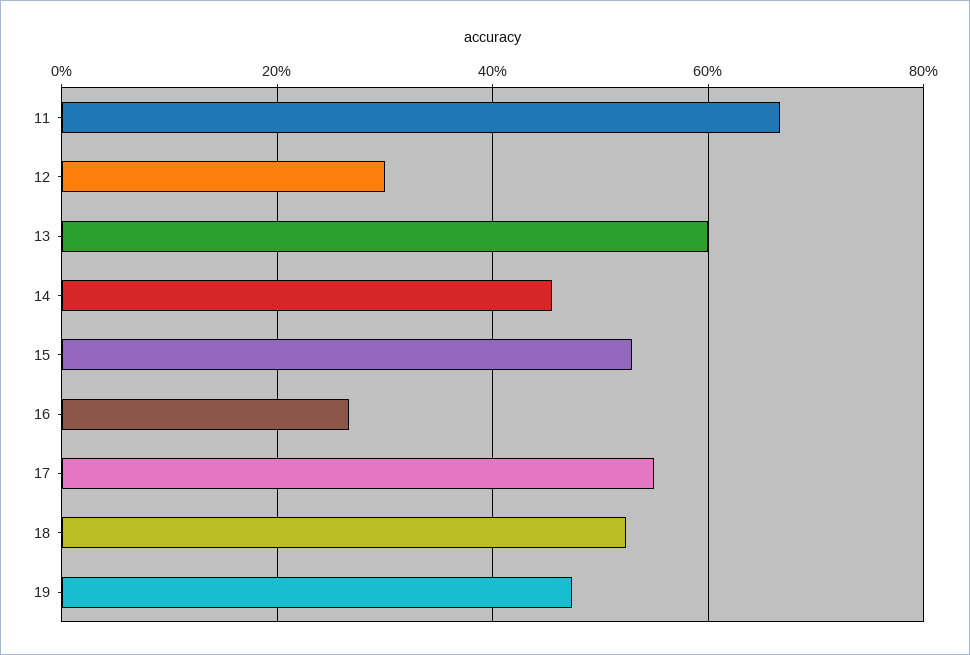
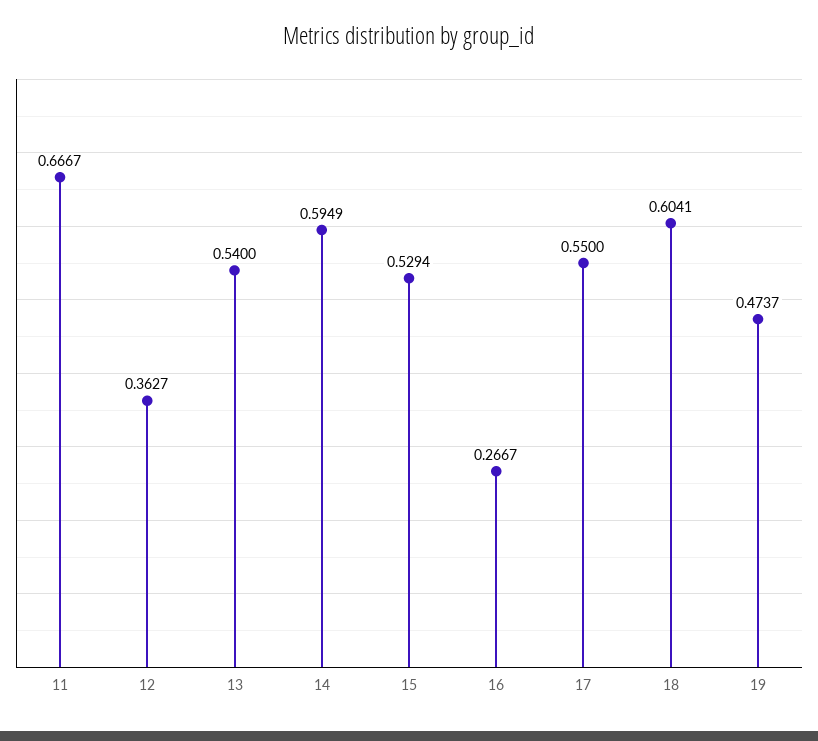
12: 0.3 -> 0.3627
13: 0.6 -> 0.54
14: 0.46 -> 0.5949
18: 0.52 -> 0.6041

